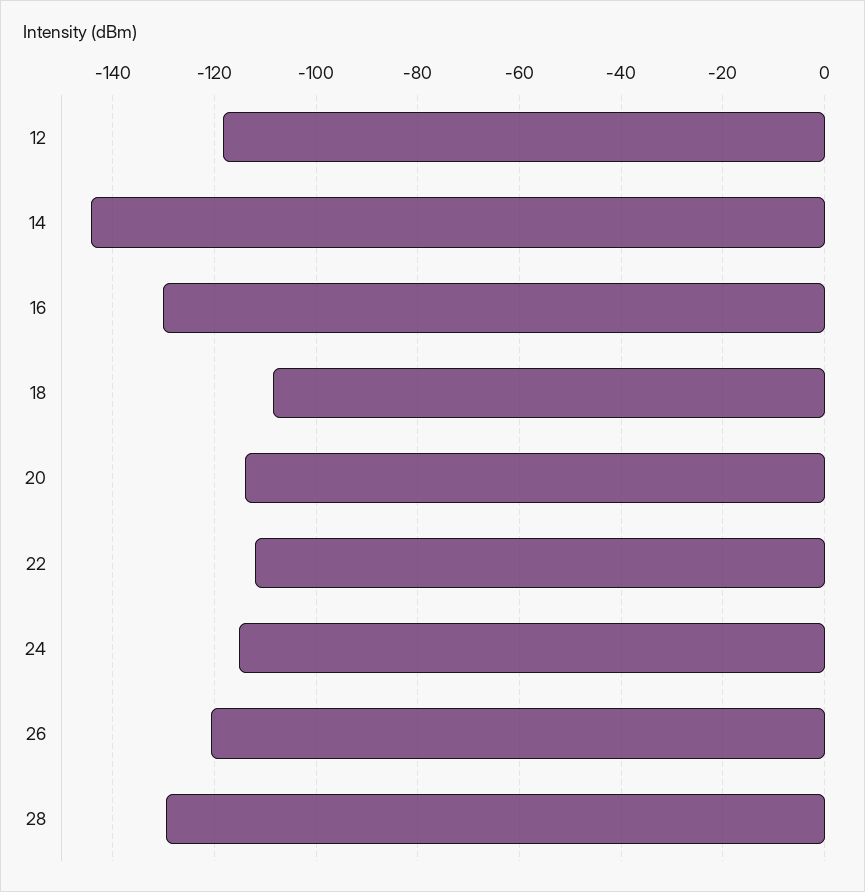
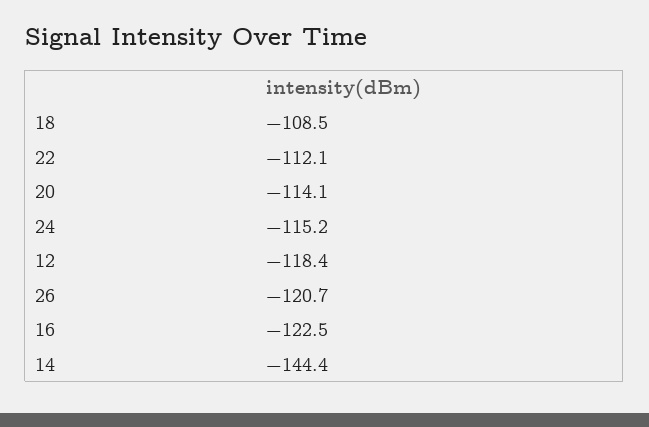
16: -130 -> -122.5
28: -130 -> none

